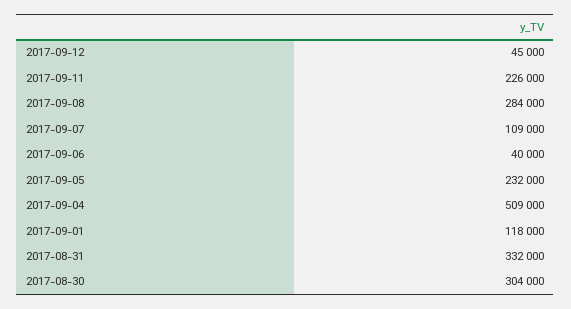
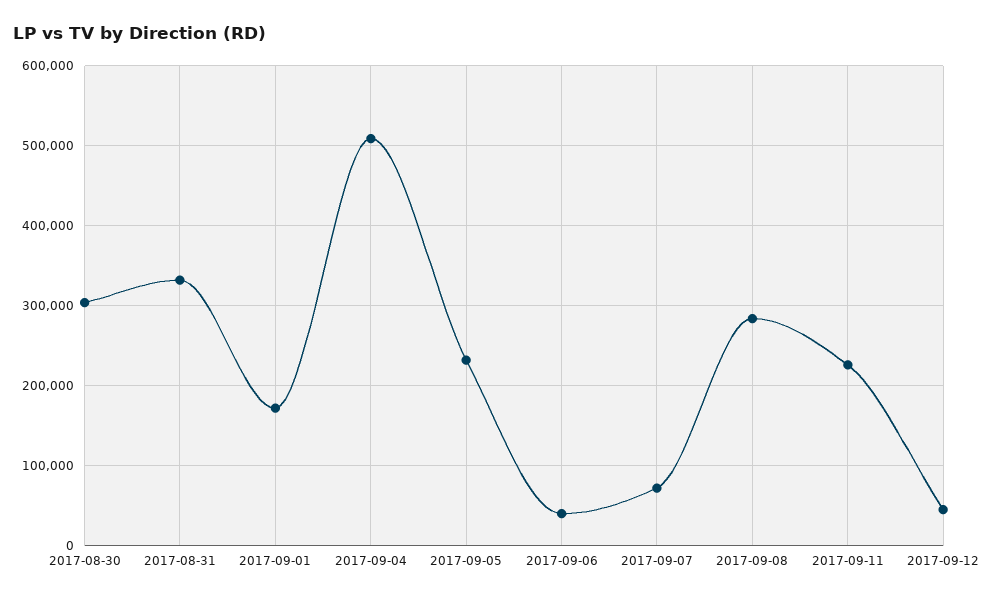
2017-09-07: 109000 -> 70000
2017-09-01: 118000 -> 170000

